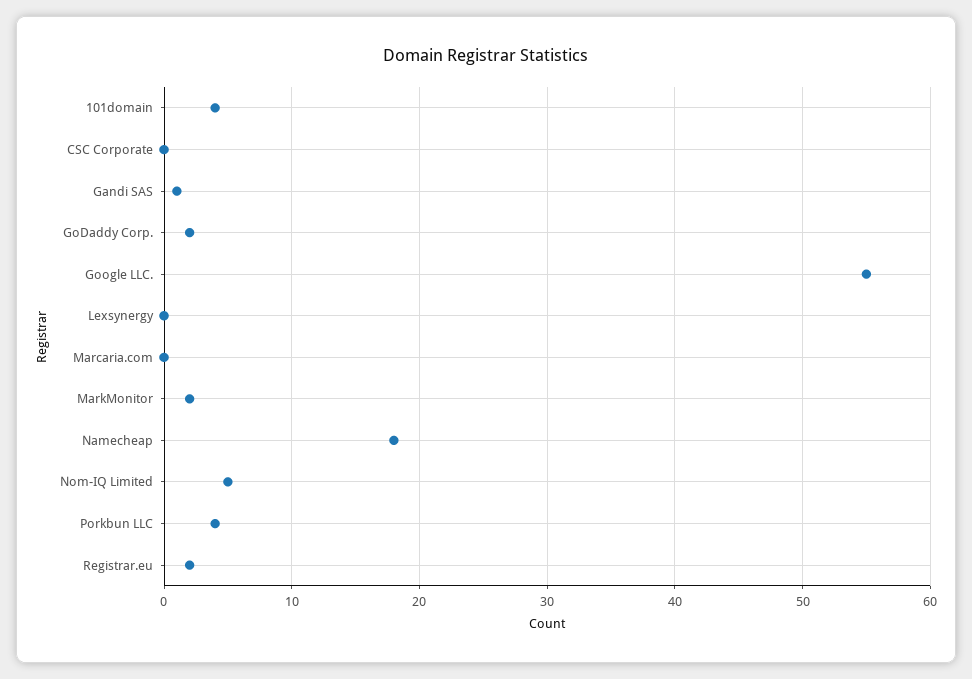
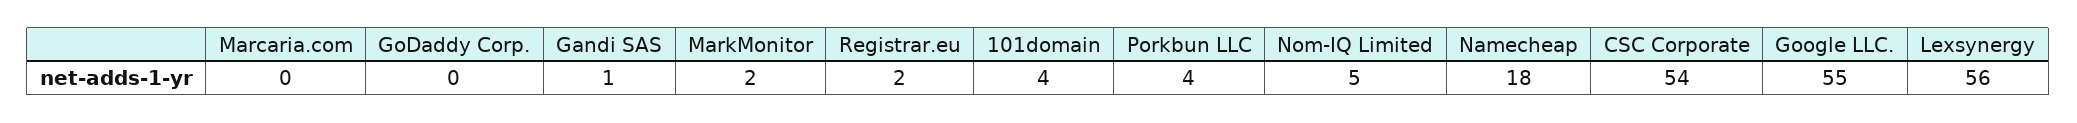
CSC Corporate: 0 -> 54
GoDaddy Corp.: 2 -> 0
Lexsynergy: 0 -> 56

